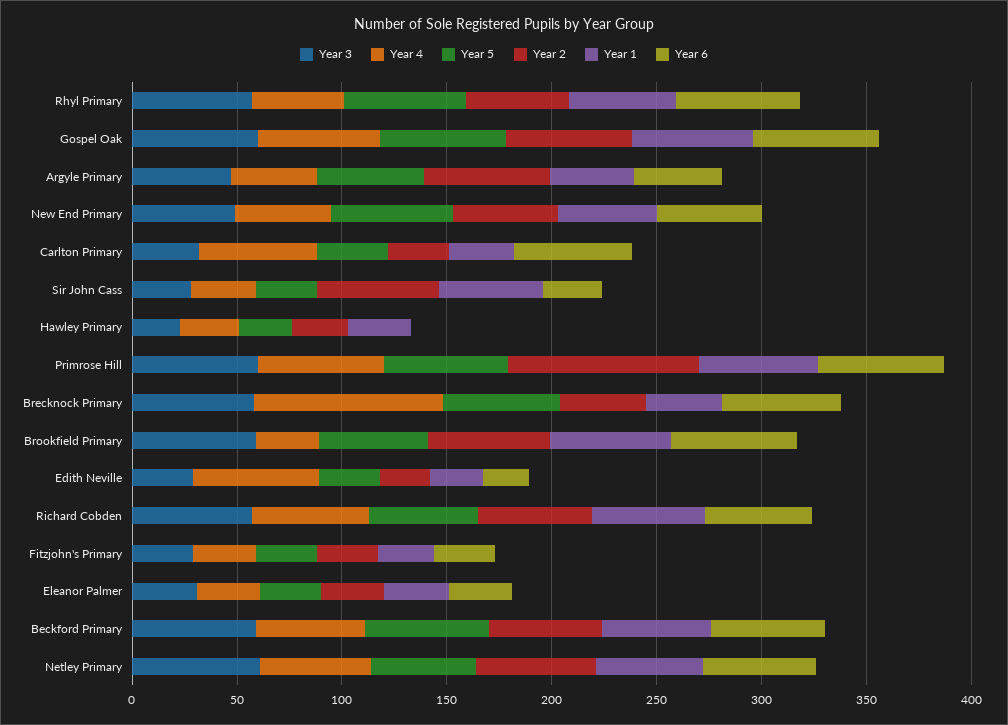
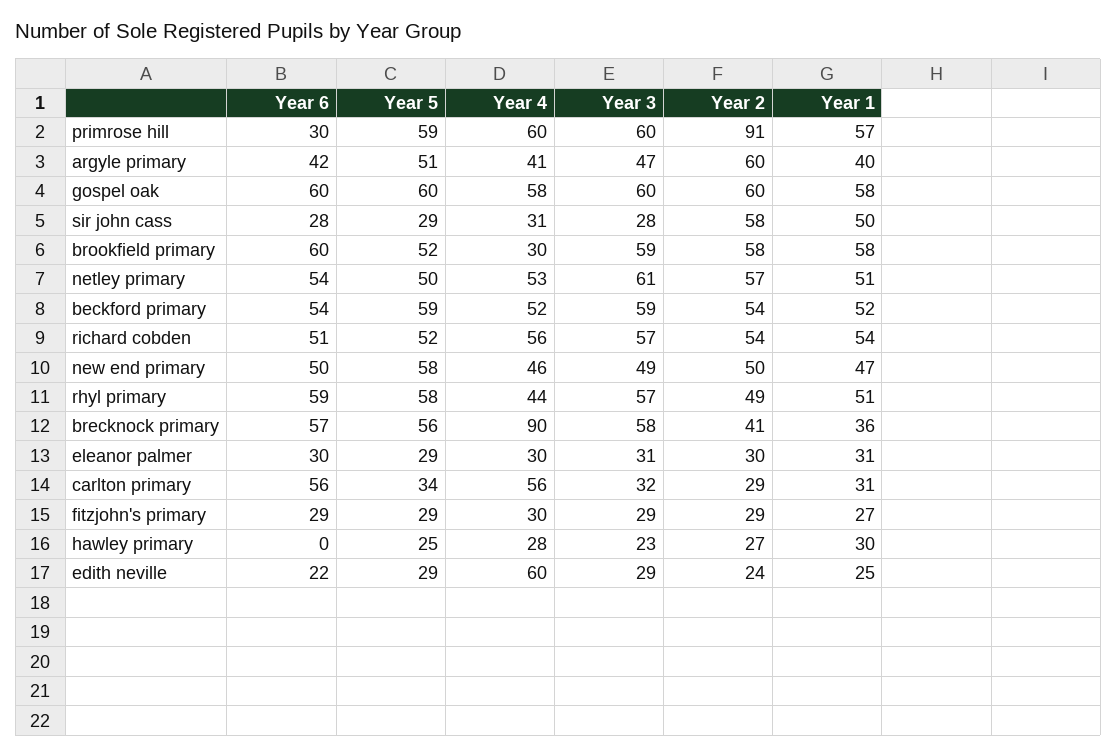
Year 6, Primrose Hill: 60 -> 30

